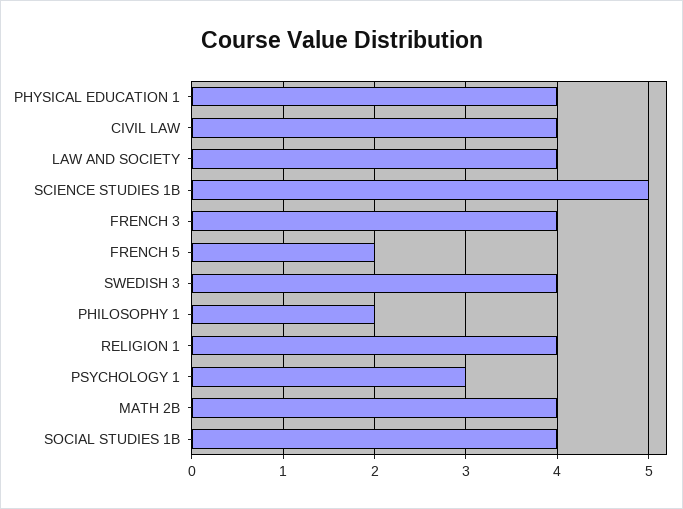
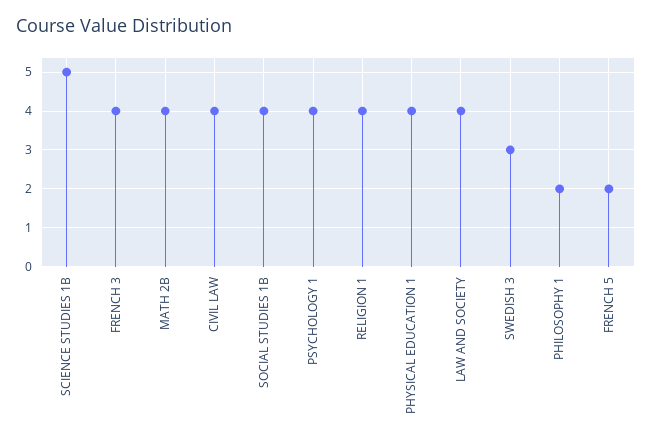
SWEDISH 3: 4 -> 3
PSYCHOLOGY 1: 3 -> 4

